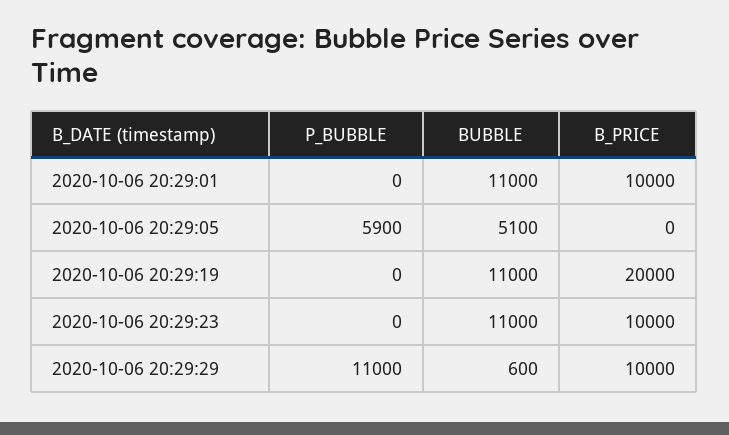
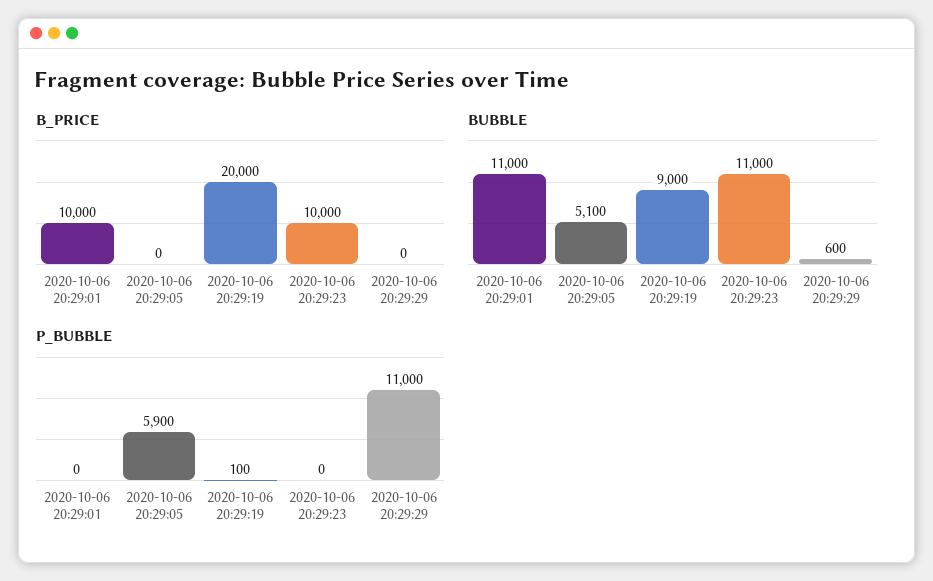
P_BUBBLE, 2020-10-06 20:29:19: 0 -> 100
BUBBLE, 2020-10-06 20:29:19: 11000 -> 9000
B_PRICE, 2020-10-06 20:29:29: 10000 -> 0

